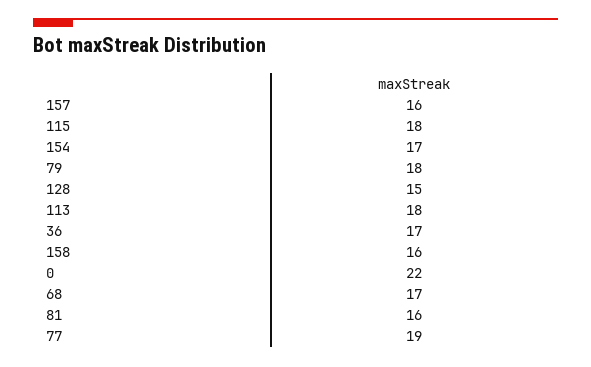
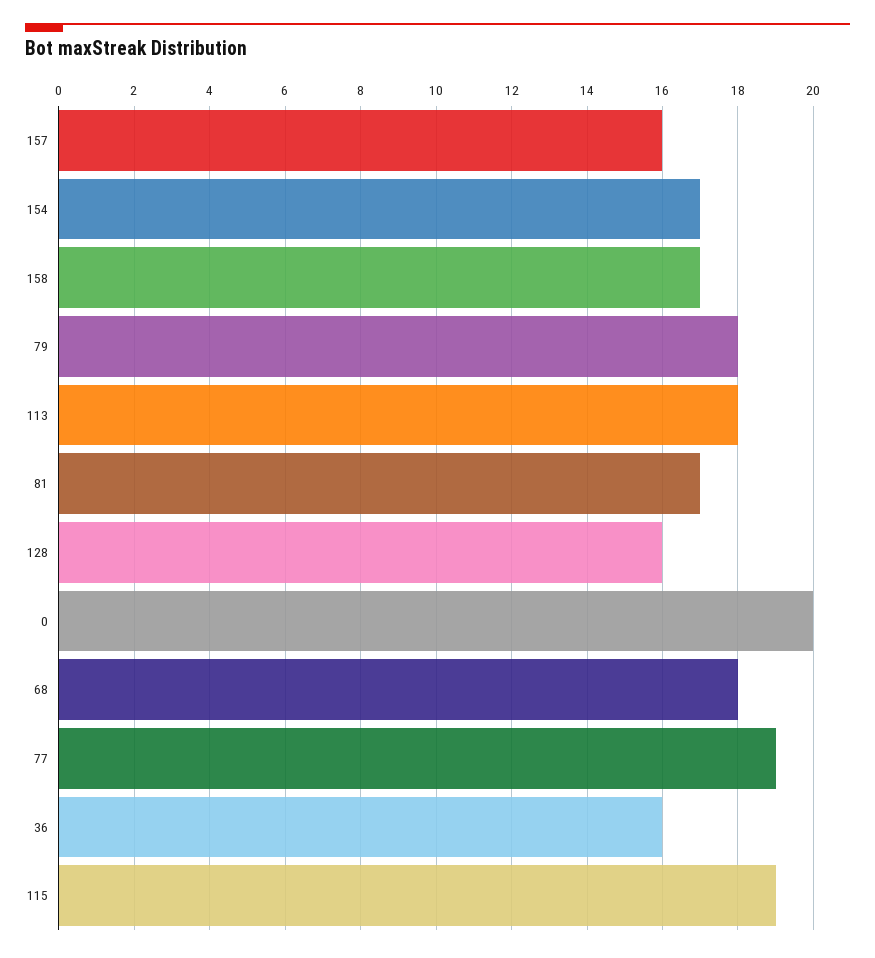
115: 18 -> 19
128: 15 -> 16
36: 17 -> 16
158: 16 -> 17
0: 22 -> 20
68: 17 -> 18
81: 16 -> 17

